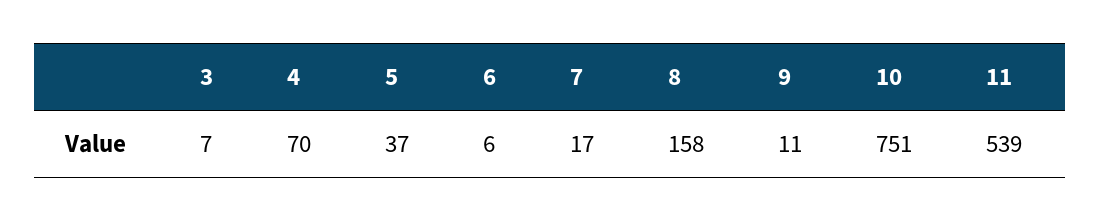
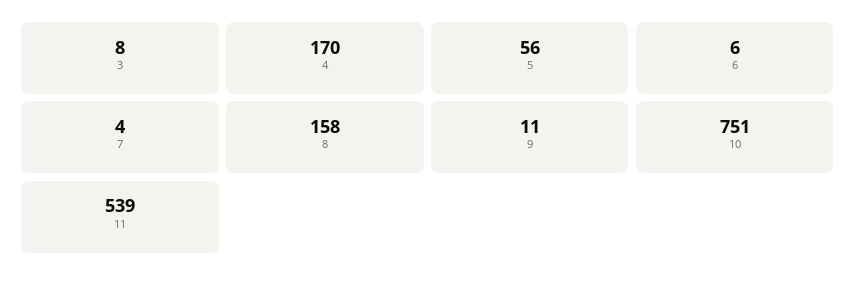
3: 7 -> 8
4: 70 -> 170
5: 37 -> 56
7: 17 -> 4

